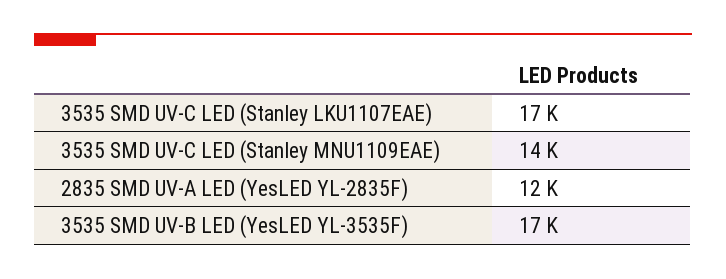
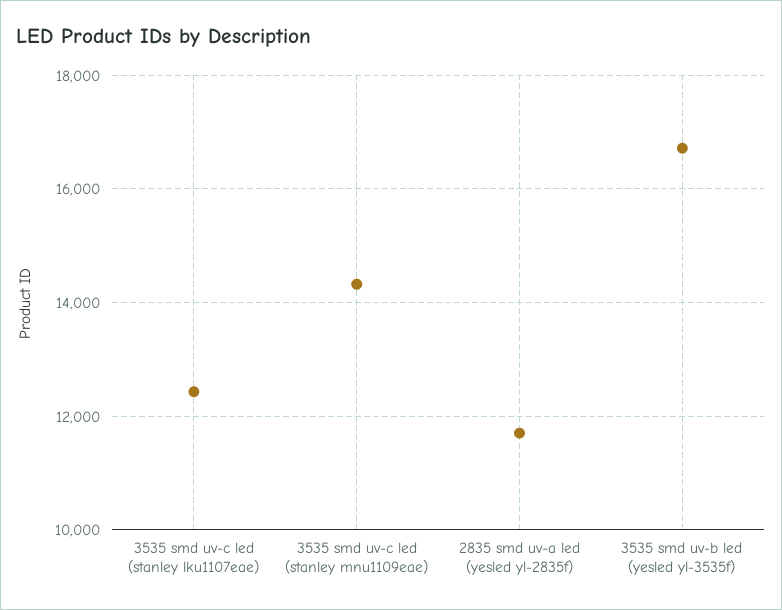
3535 SMD UV-C LED (Stanley LKU1107EAE): 17000 -> 12400

